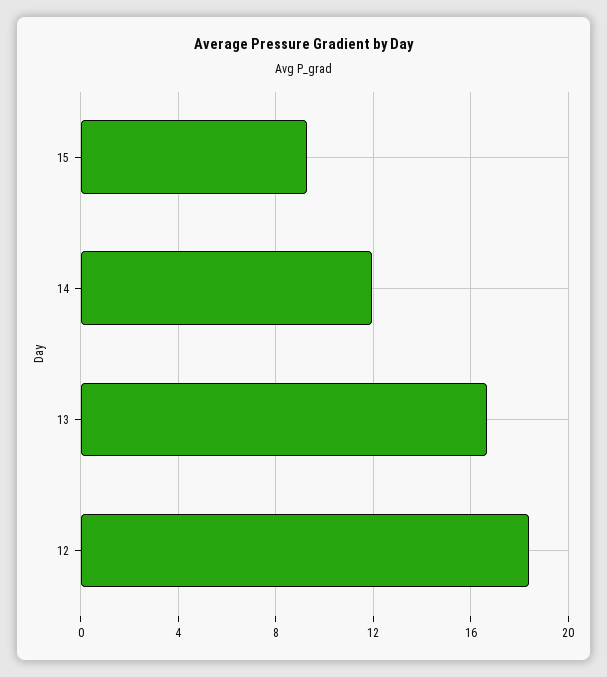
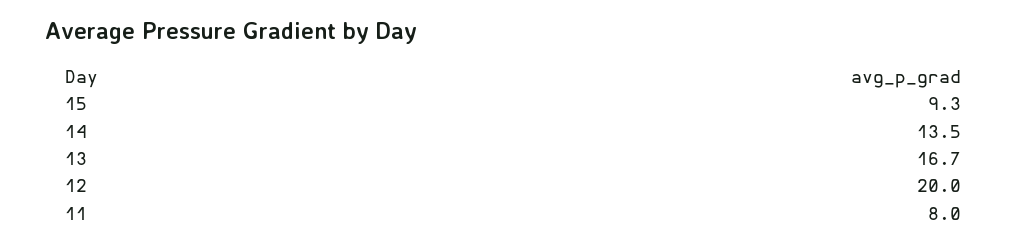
14: 12 -> 13.5
12: 18.5 -> 20
11: none -> 8

